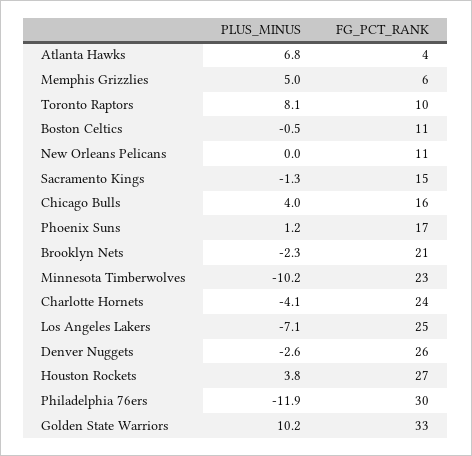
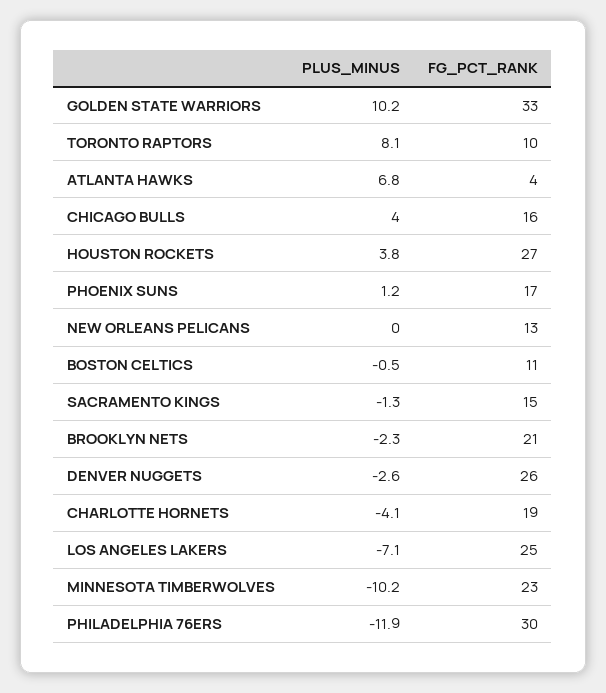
PLUS_MINUS, Memphis Grizzlies: 5 -> none
FG_PCT_RANK, Memphis Grizzlies: 6 -> none
FG_PCT_RANK, New Orleans Pelicans: 11 -> 13
FG_PCT_RANK, Charlotte Hornets: 24 -> 19

